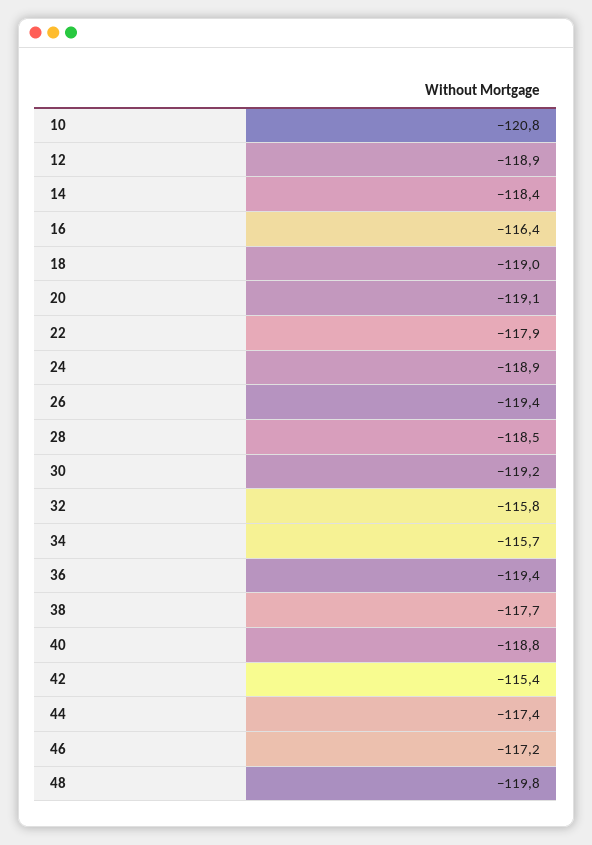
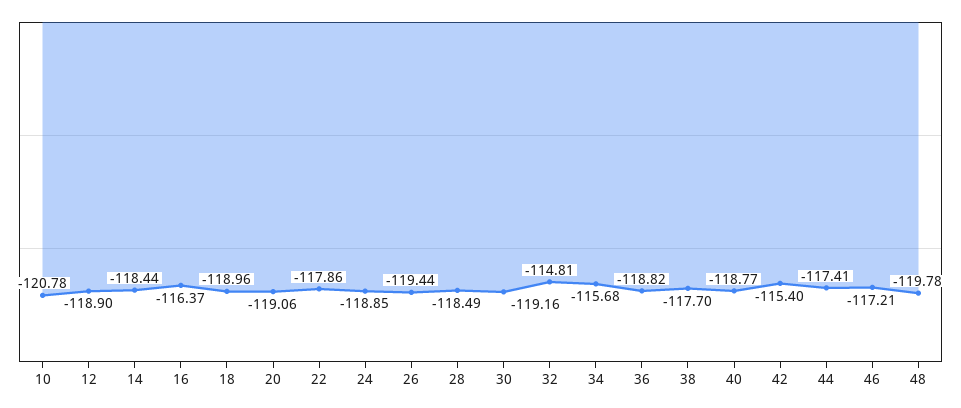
32: -115.8 -> -114.81
36: -119.4 -> -118.82

